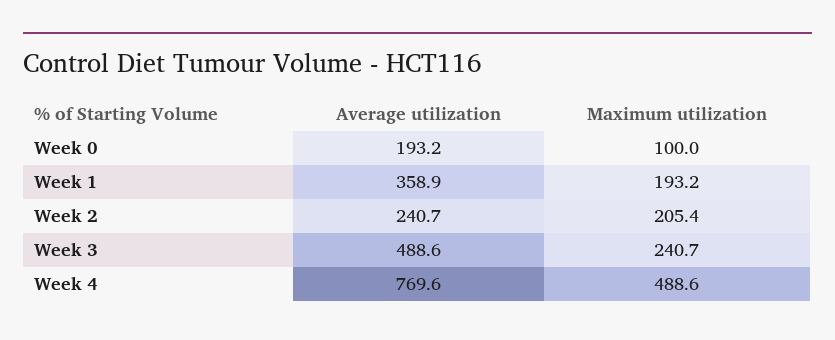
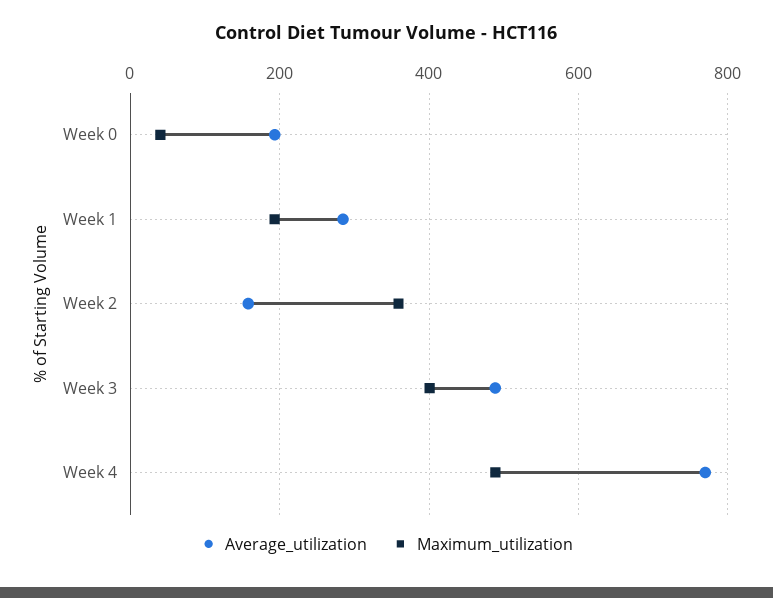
Maximum utilization, Week 0: 100 -> 40
Average utilization, Week 1: 358.9 -> 280
Average utilization, Week 2: 240.7 -> 160
Maximum utilization, Week 2: 205.4 -> 360
Maximum utilization, Week 3: 240.7 -> 400

